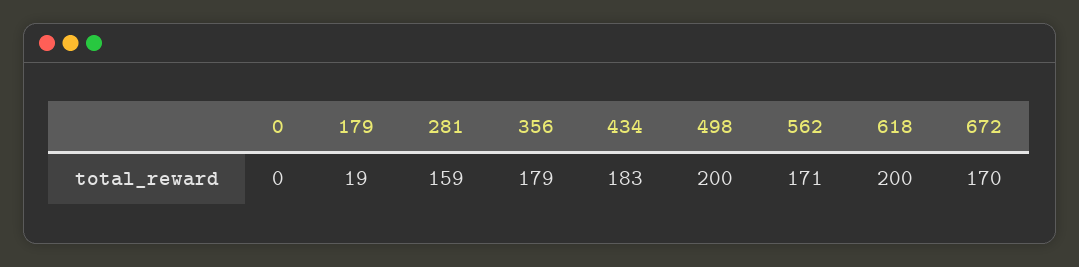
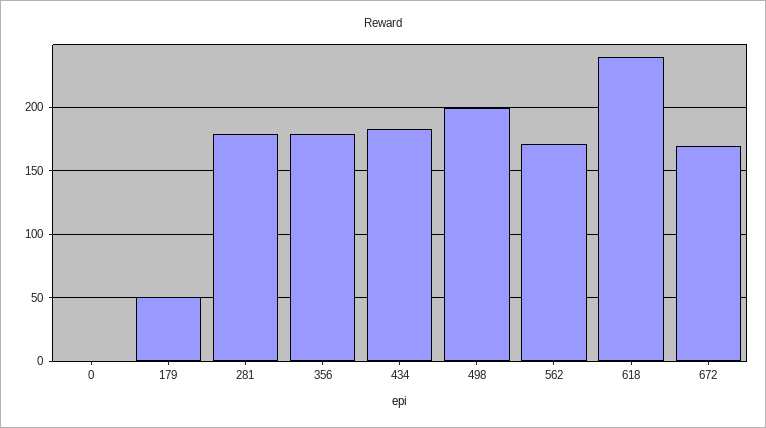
179: 19 -> 50
281: 159 -> 180
618: 200 -> 240

